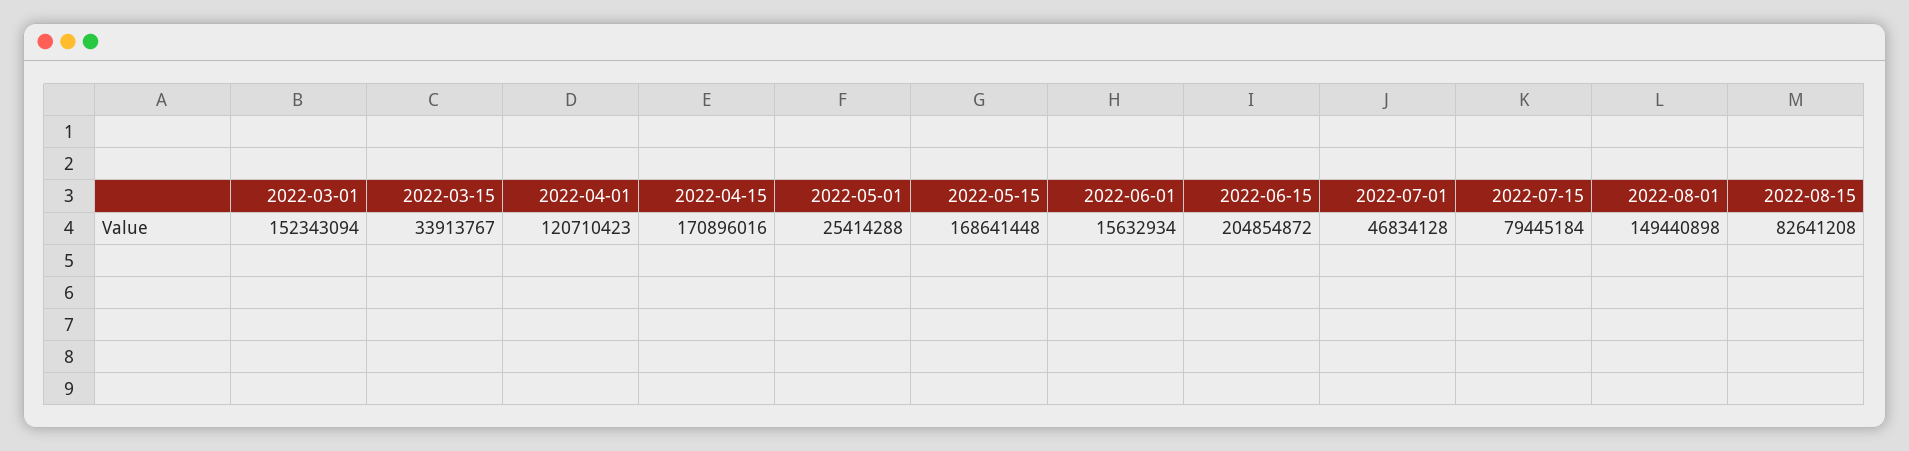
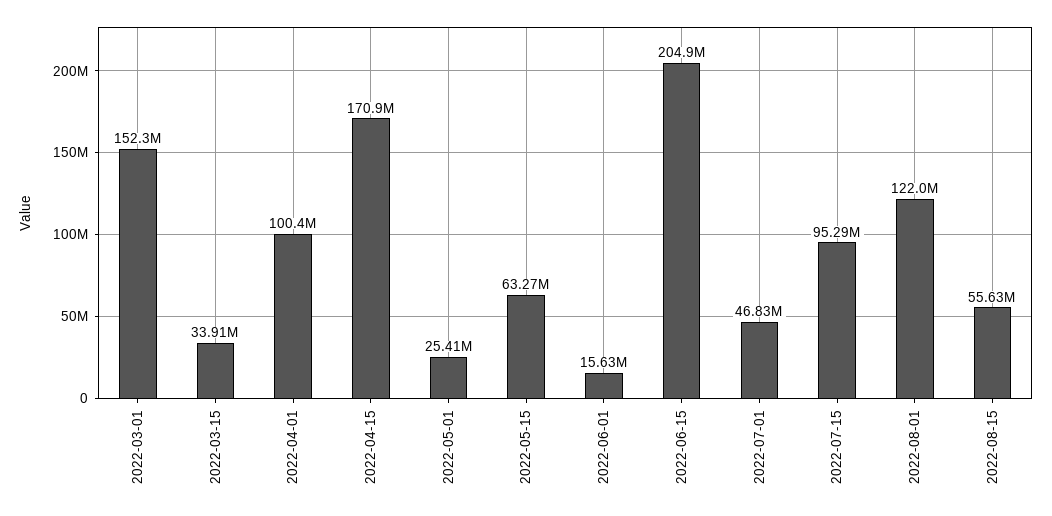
2022-04-01: 120710423 -> 100400000
2022-05-15: 168641448 -> 63270000
2022-07-15: 79445184 -> 95290000
2022-08-01: 149440898 -> 122000000
2022-08-15: 82641208 -> 55630000

